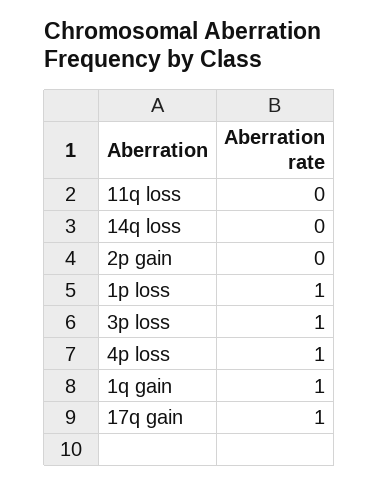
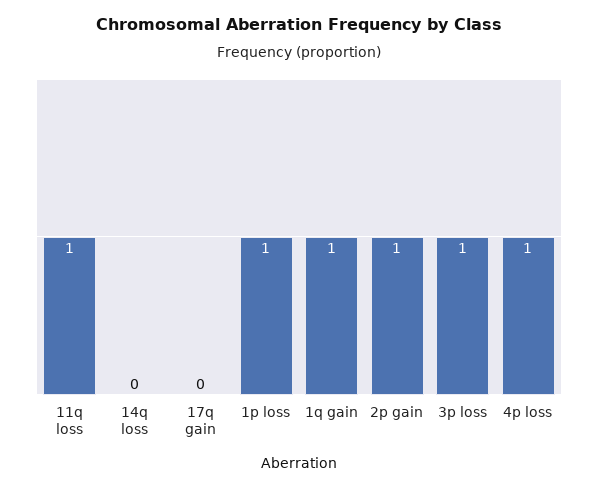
11q loss: 0 -> 1
2p gain: 0 -> 1
17q gain: 1 -> 0

